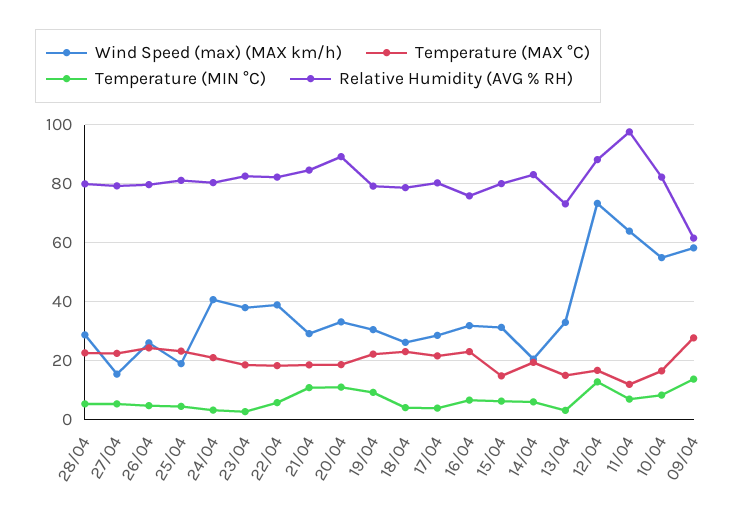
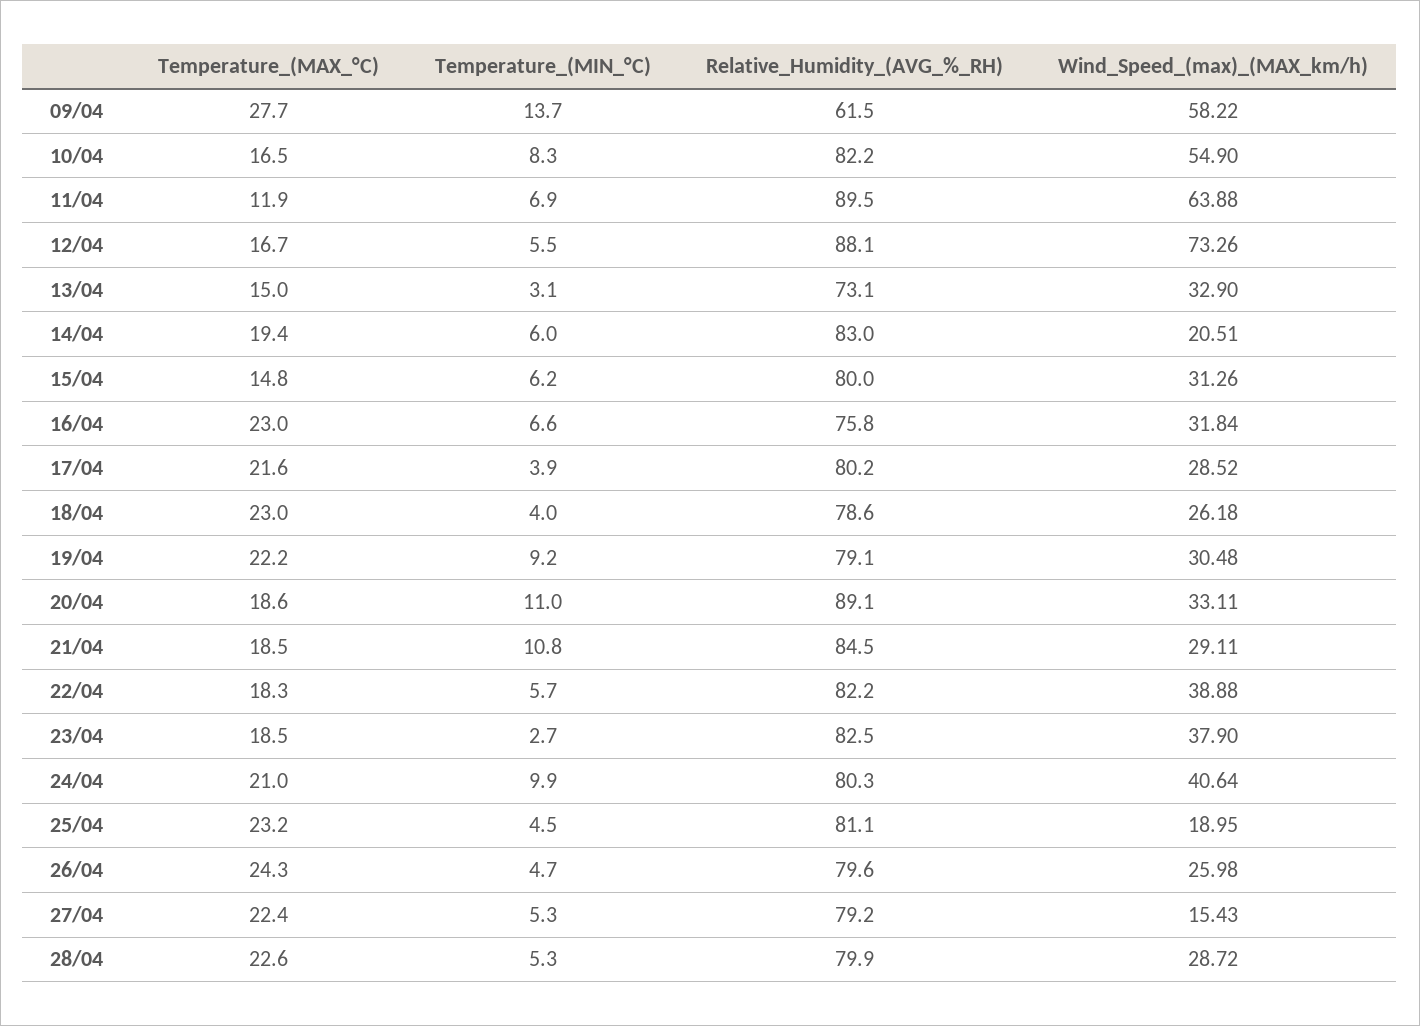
Temperature (MIN °C), 24/04: 2.5 -> 9.9
Temperature (MIN °C), 12/04: 12.5 -> 5.5
Relative Humidity (AVG % RH), 11/04: 97.5 -> 89.5

